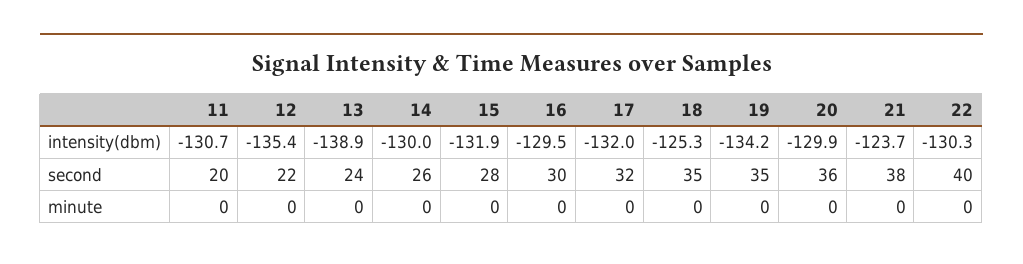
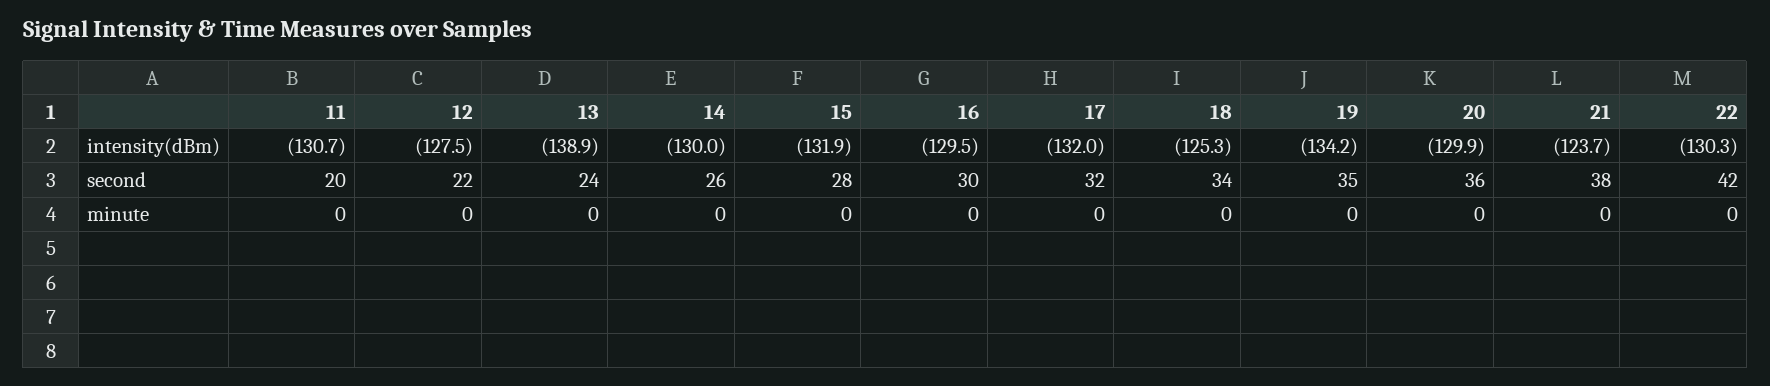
12, intensity(dbm): -135.4 -> -127.5
18, second: 35 -> 34
22, second: 40 -> 42

